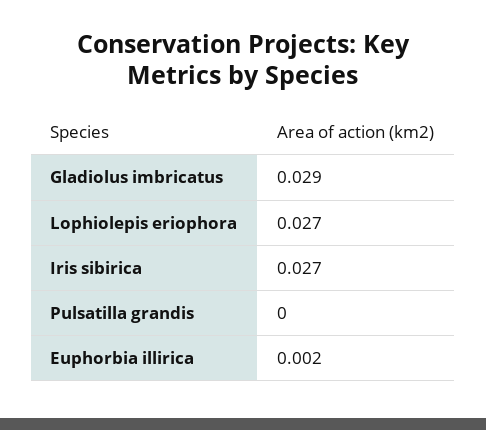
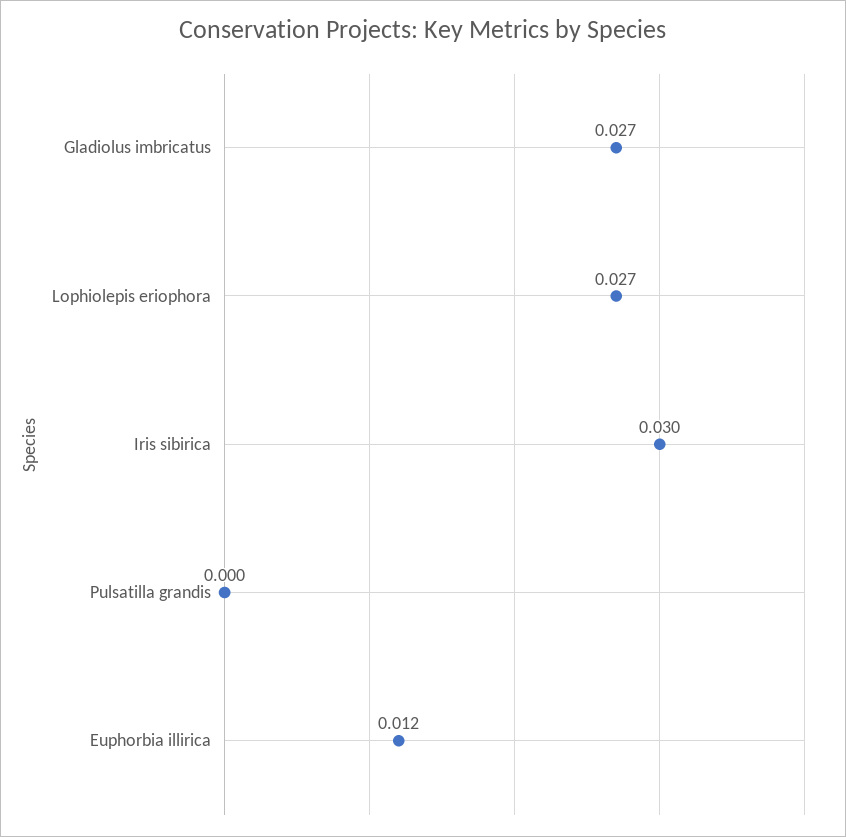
Gladiolus imbricatus: 0.029 -> 0.027
Iris sibirica: 0.027 -> 0.03
Euphorbia illirica: 0.002 -> 0.012

